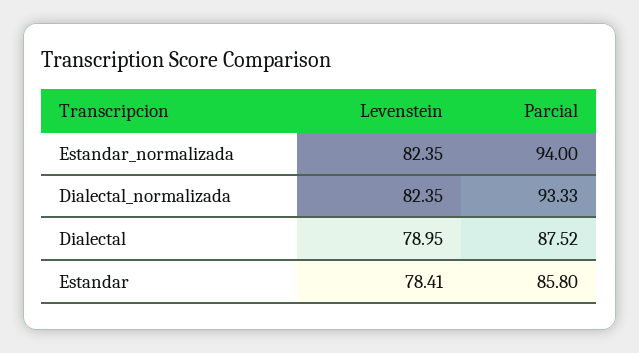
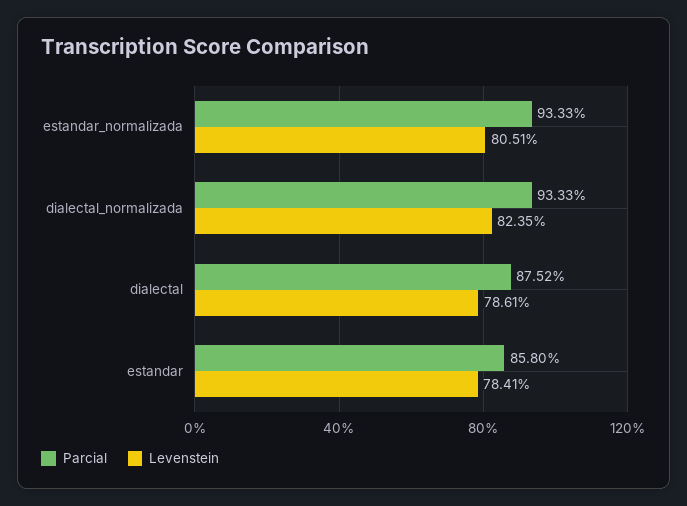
Levenstein, Estandar_normalizada: 82.35 -> 80.51
Parcial, Estandar_normalizada: 94 -> 93.33
Levenstein, Dialectal: 78.95 -> 78.61

